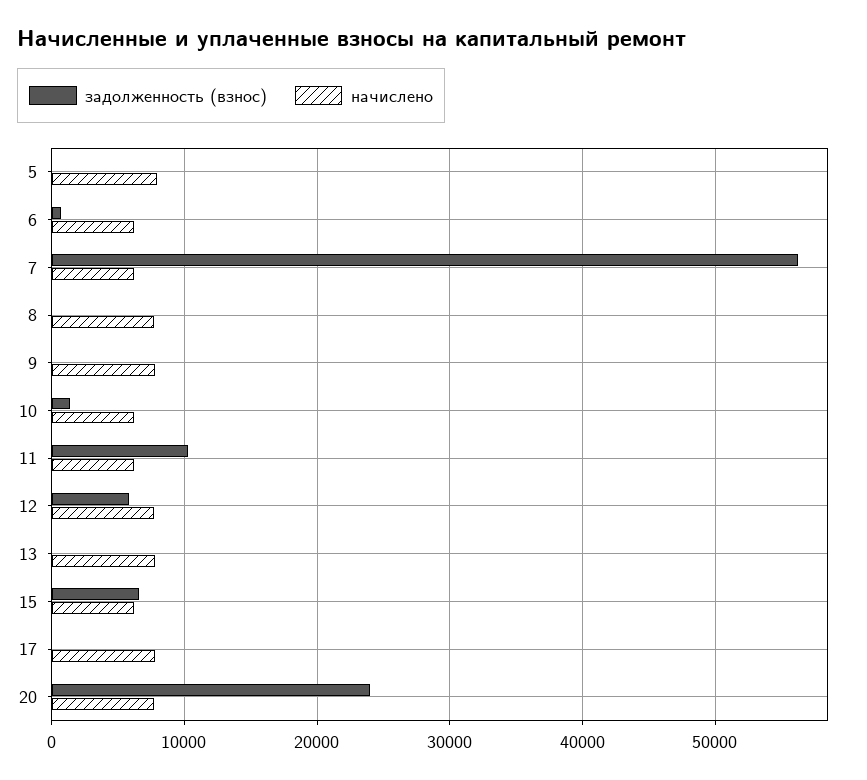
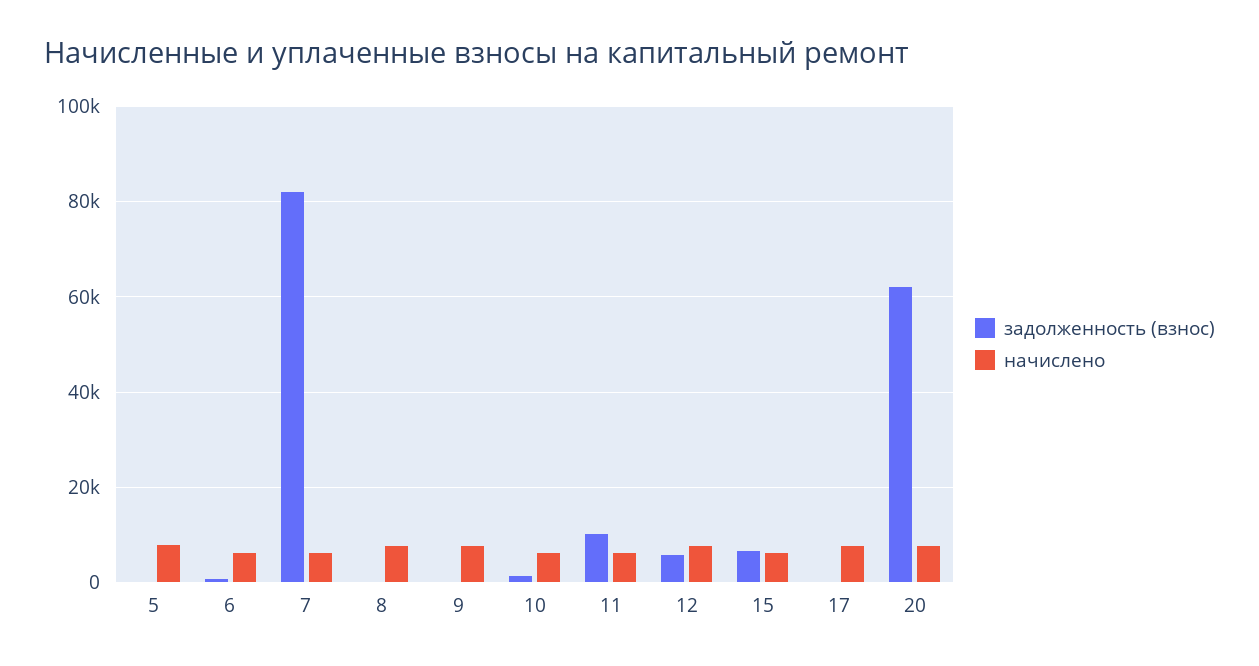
задолженность (взнос), 7: 56000 -> 82000
задолженность (взнос), 13: 0 -> none
начислено, 13: 8000 -> none
задолженность (взнос), 20: 24000 -> 62000

